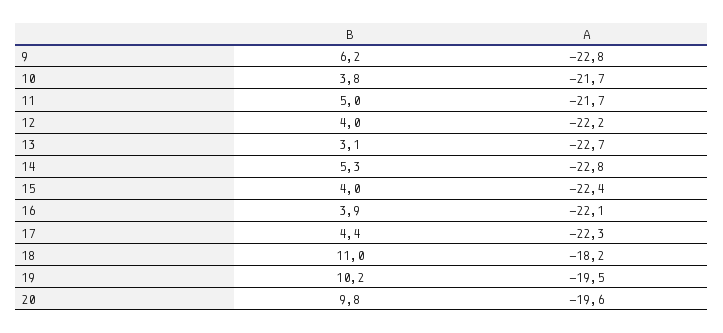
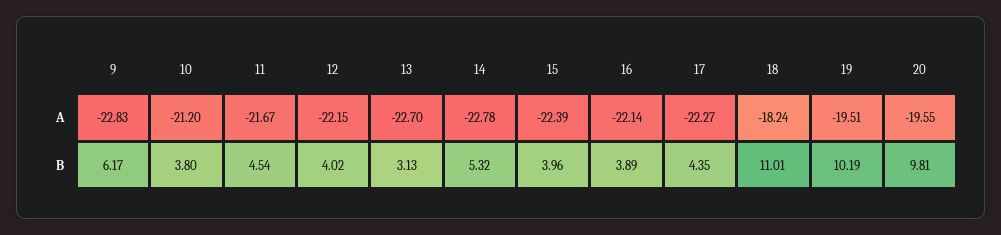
A, 10: -21.7 -> -21.2
B, 11: 5 -> 4.54

